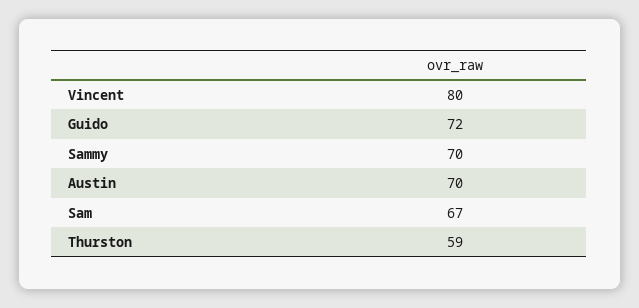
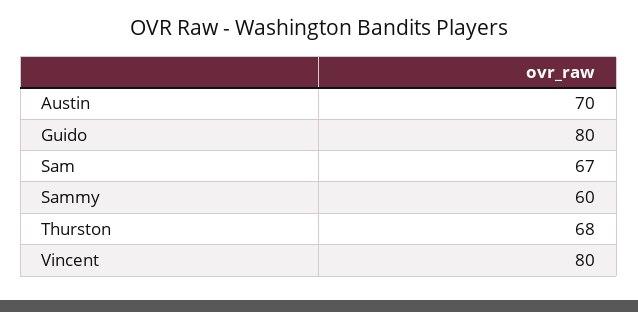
Guido: 72 -> 80
Sammy: 70 -> 60
Thurston: 59 -> 68

